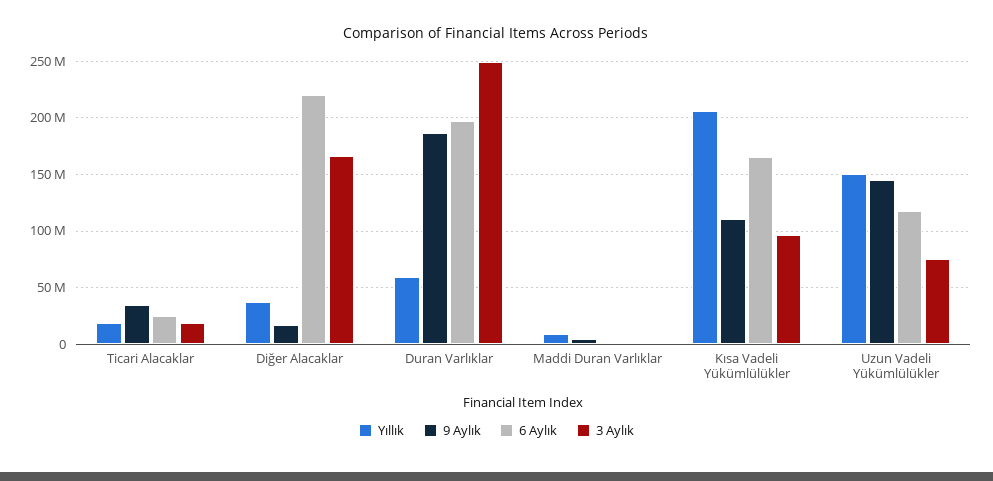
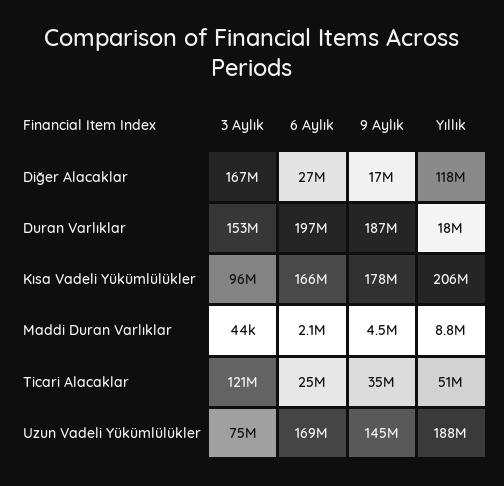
Yıllık, Ticari Alacaklar: 20000000 -> 51000000
3 Aylık, Ticari Alacaklar: 20000000 -> 121000000
Yıllık, Diğer Alacaklar: 40000000 -> 118000000
6 Aylık, Diğer Alacaklar: 220000000 -> 27000000
Yıllık, Duran Varlıklar: 60000000 -> 18000000
3 Aylık, Duran Varlıklar: 250000000 -> 153000000
9 Aylık, Kısa Vadeli Yükümlülükler: 110000000 -> 178000000
Yıllık, Uzun Vadeli Yükümlülükler: 150000000 -> 188000000
6 Aylık, Uzun Vadeli Yükümlülükler: 120000000 -> 169000000

